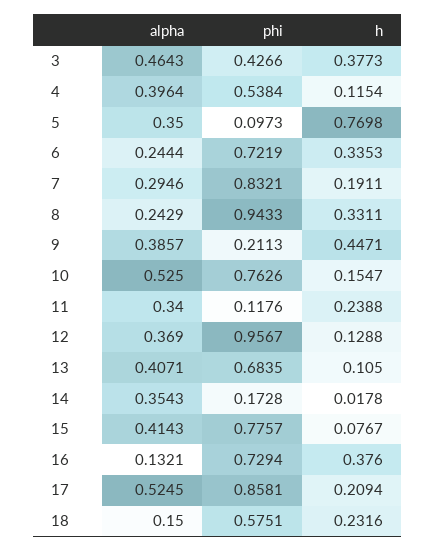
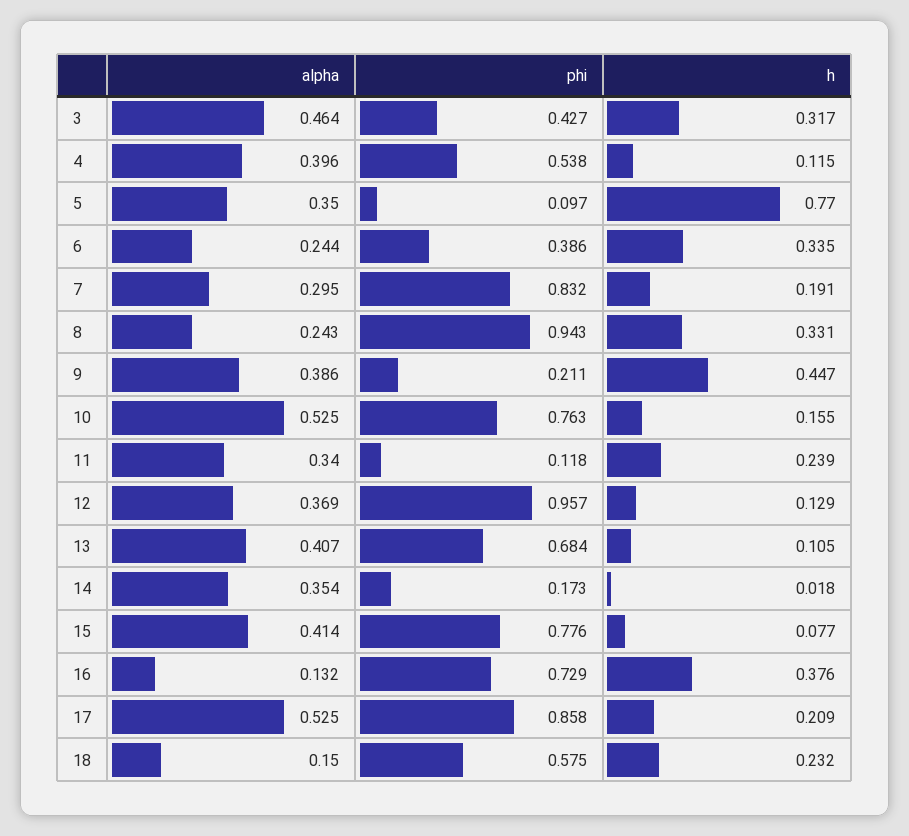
h, 3: 0.3773 -> 0.317
phi, 6: 0.7219 -> 0.386

